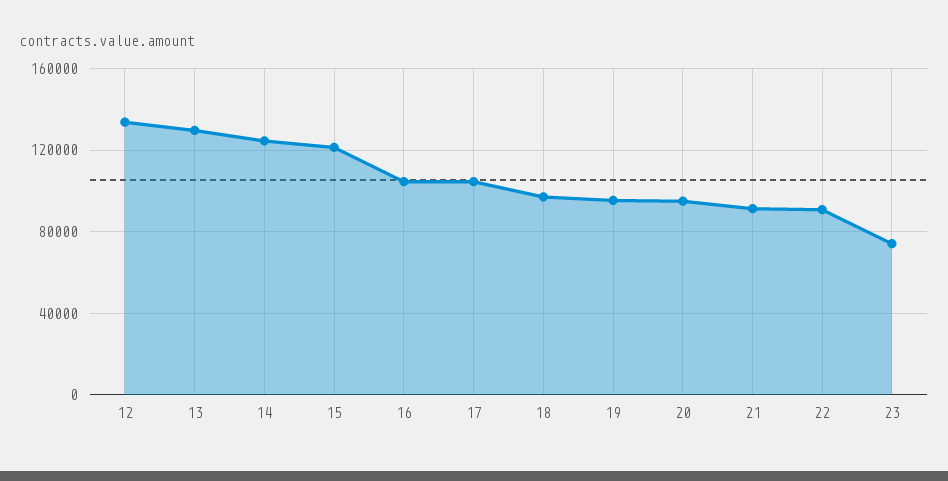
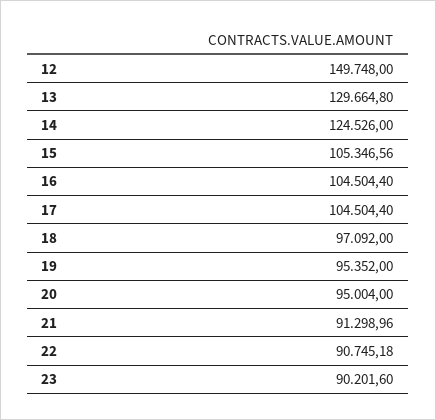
12: 135000 -> 149748
15: 120000 -> 105346.56
23: 75000 -> 90201.6

